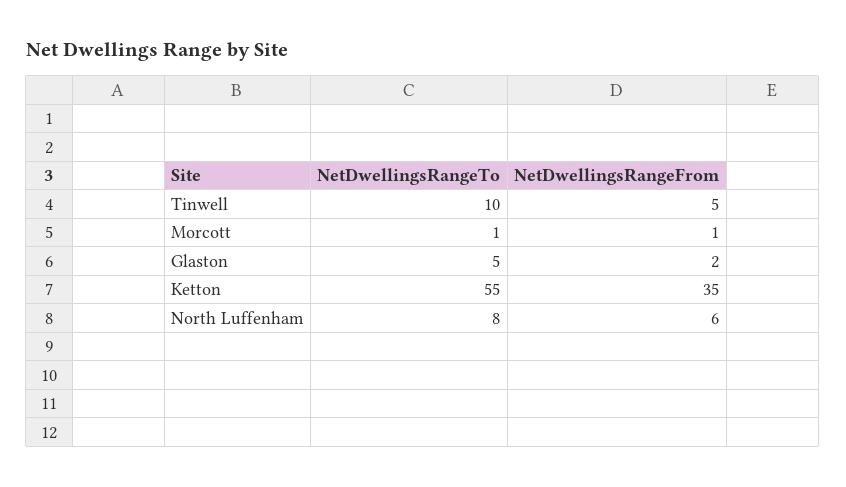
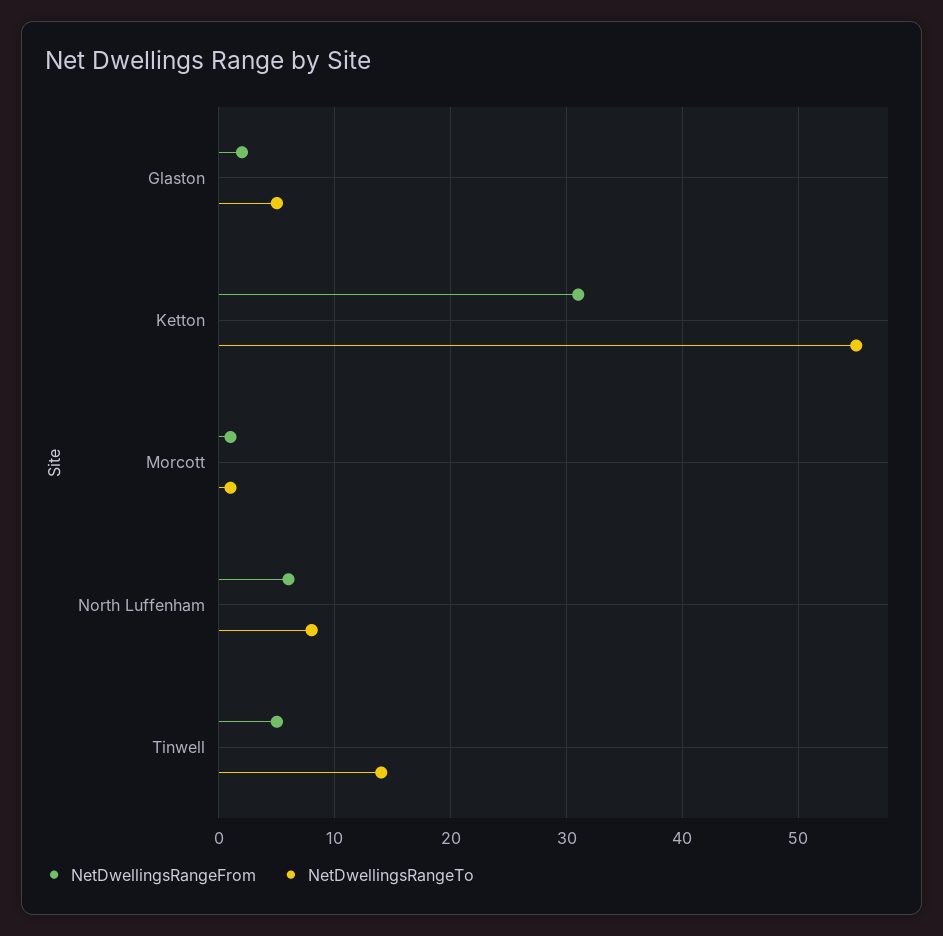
NetDwellingsRangeTo, Tinwell: 10 -> 14
NetDwellingsRangeFrom, Ketton: 35 -> 31

